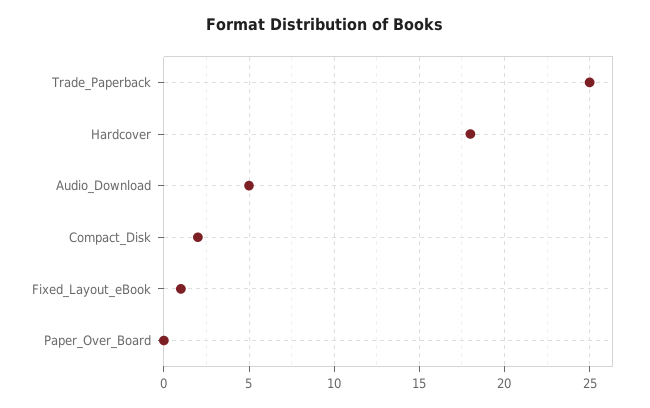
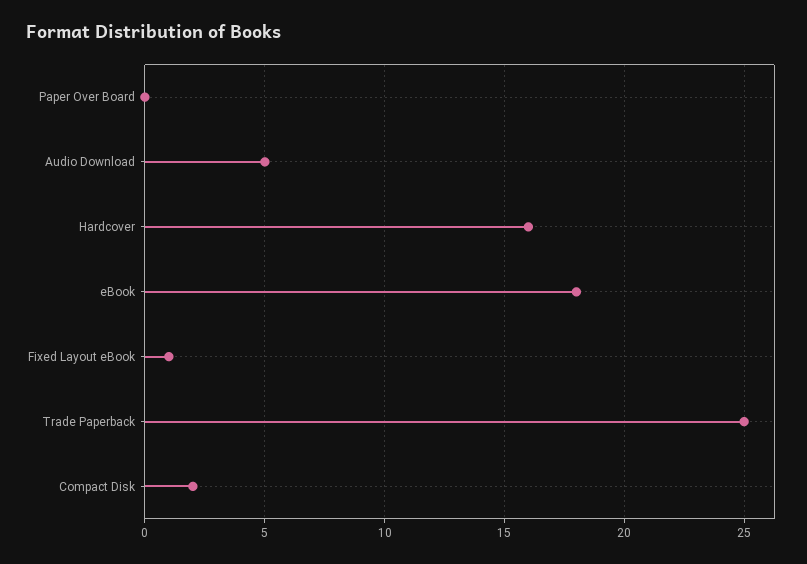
Hardcover: 18 -> 16
eBook: none -> 18

